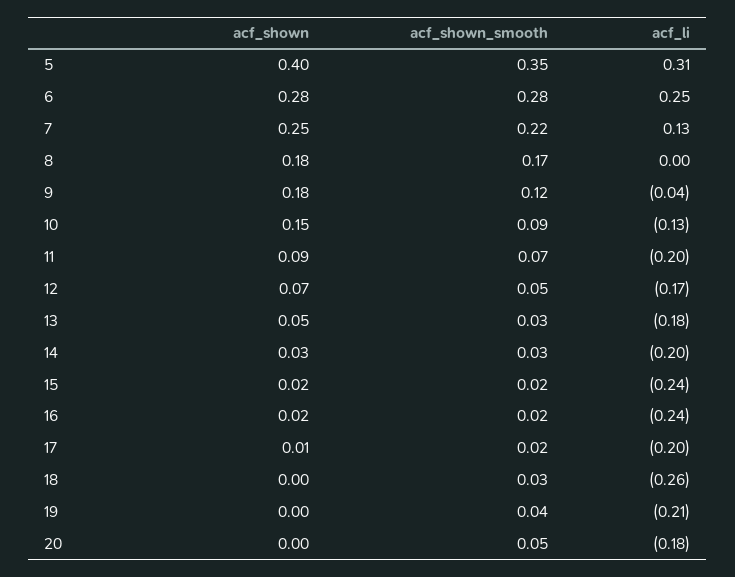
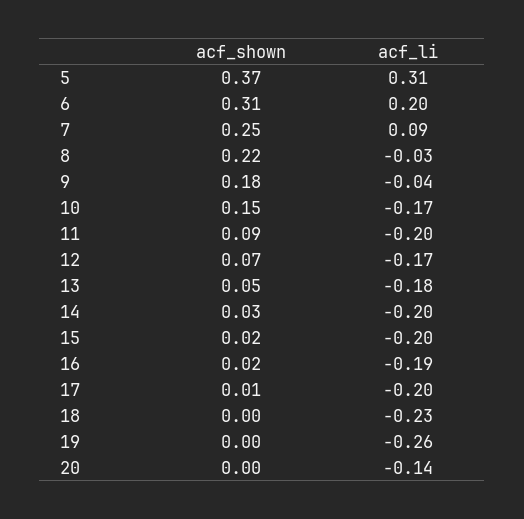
acf_shown, 5: 0.4 -> 0.37
acf_shown_smooth, 5: 0.35 -> none
acf_shown, 6: 0.28 -> 0.31
acf_shown_smooth, 6: 0.28 -> none
acf_li, 6: 0.25 -> 0.2
acf_shown_smooth, 7: 0.22 -> none
acf_li, 7: 0.13 -> 0.09
acf_shown, 8: 0.18 -> 0.22
acf_shown_smooth, 8: 0.17 -> none
acf_li, 8: 0 -> -0.03
acf_shown_smooth, 9: 0.12 -> none
acf_shown_smooth, 10: 0.09 -> none
acf_li, 10: -0.13 -> -0.17
acf_shown_smooth, 11: 0.07 -> none
acf_shown_smooth, 12: 0.05 -> none
acf_shown_smooth, 13: 0.03 -> none
acf_shown_smooth, 14: 0.03 -> none
acf_shown_smooth, 15: 0.02 -> none
acf_li, 15: -0.24 -> -0.2
acf_shown_smooth, 16: 0.02 -> none
acf_li, 16: -0.24 -> -0.19
acf_shown_smooth, 17: 0.02 -> none
acf_shown_smooth, 18: 0.03 -> none
acf_li, 18: -0.26 -> -0.23
acf_shown_smooth, 19: 0.04 -> none
acf_li, 19: -0.21 -> -0.26
acf_shown_smooth, 20: 0.05 -> none
acf_li, 20: -0.18 -> -0.14

